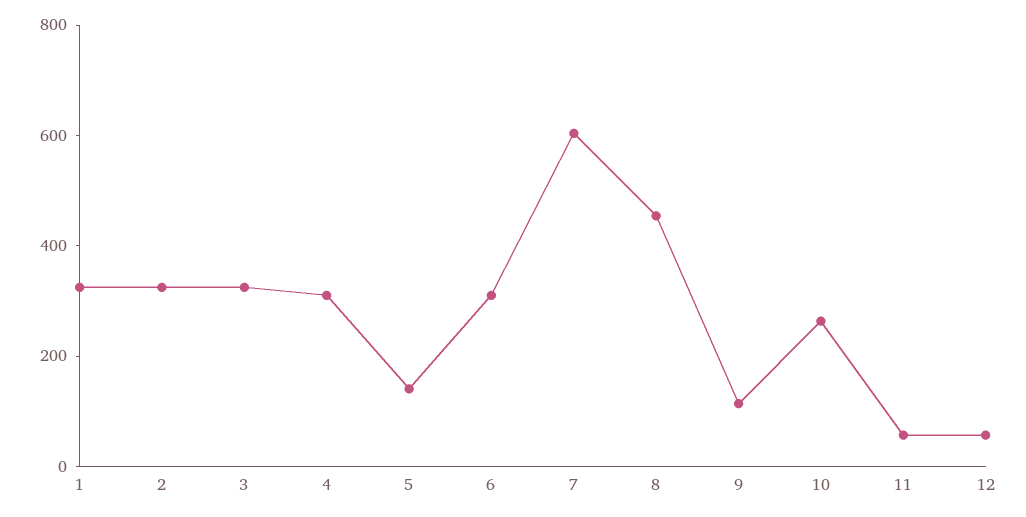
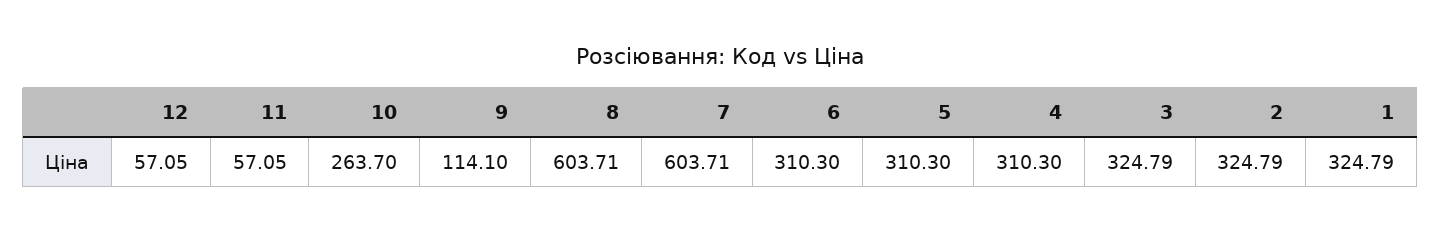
5: 150 -> 310.3
8: 450 -> 603.71

